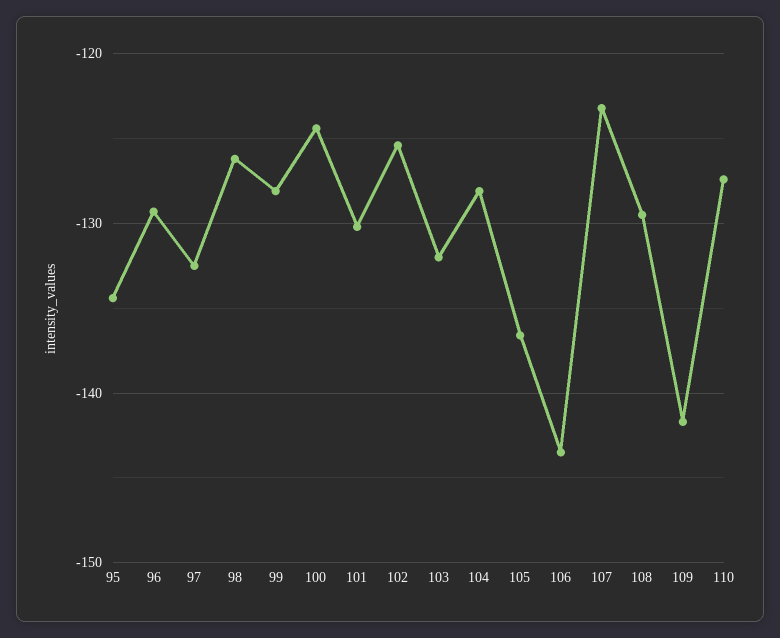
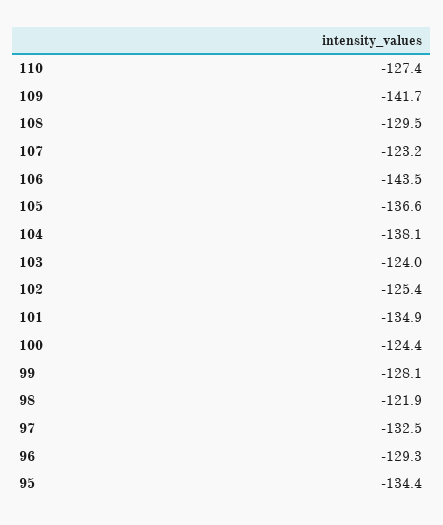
98: -126 -> -121.9
101: -130 -> -134.9
103: -132 -> -124
104: -128 -> -138.1

